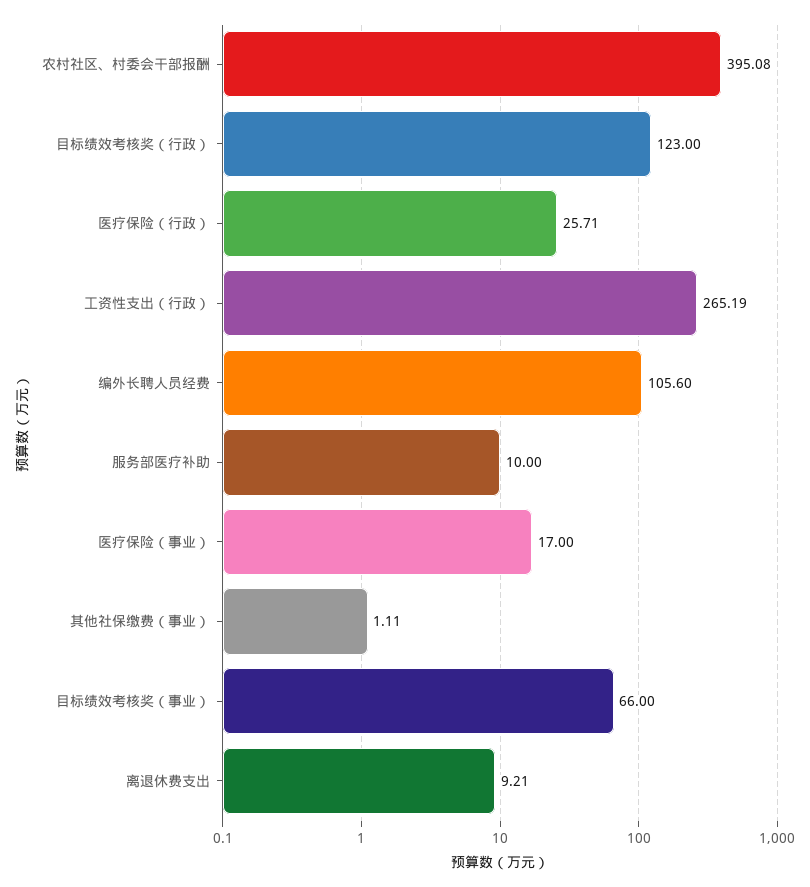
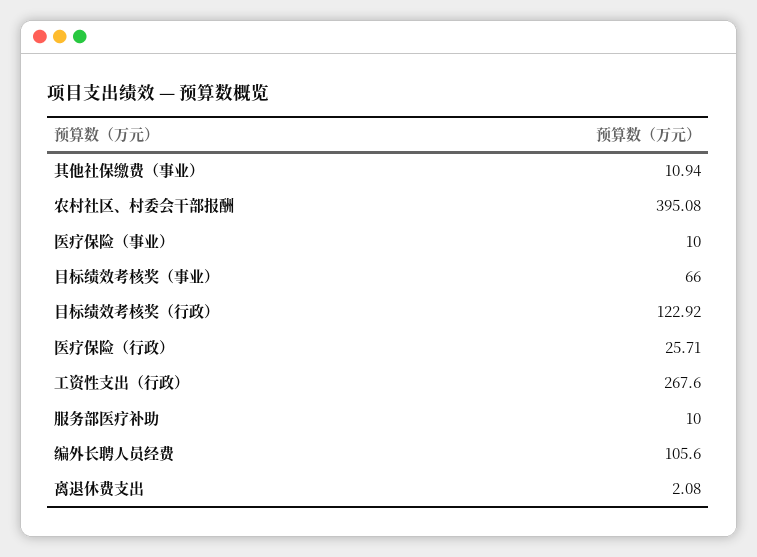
目标绩效考核奖（行政）: 123 -> 122.92
工资性支出（行政）: 265.19 -> 267.6
医疗保险（事业）: 17 -> 10
其他社保缴费（事业）: 1.11 -> 10.94
离退休费支出: 9.21 -> 2.08

